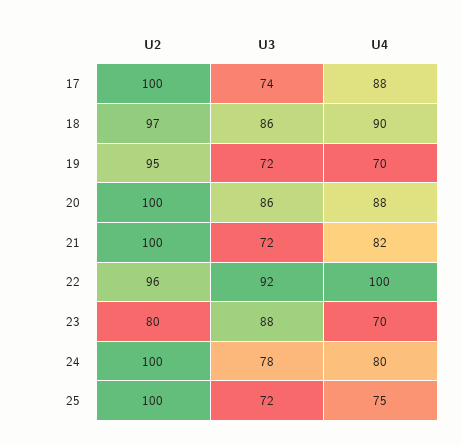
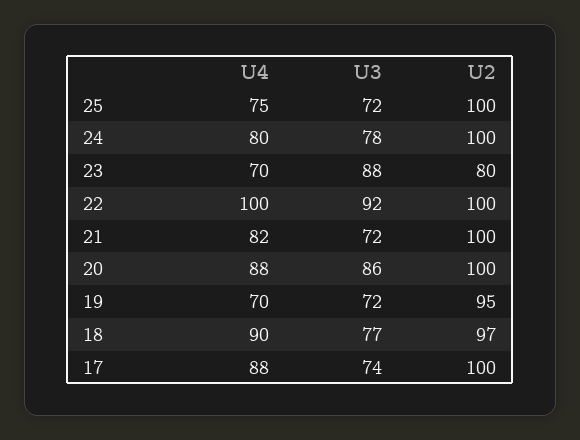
U3, 18: 86 -> 77
U2, 22: 96 -> 100

